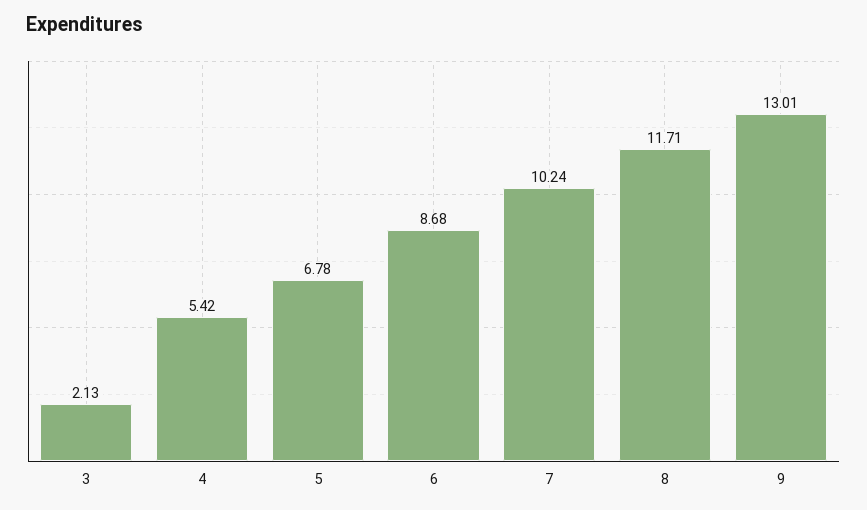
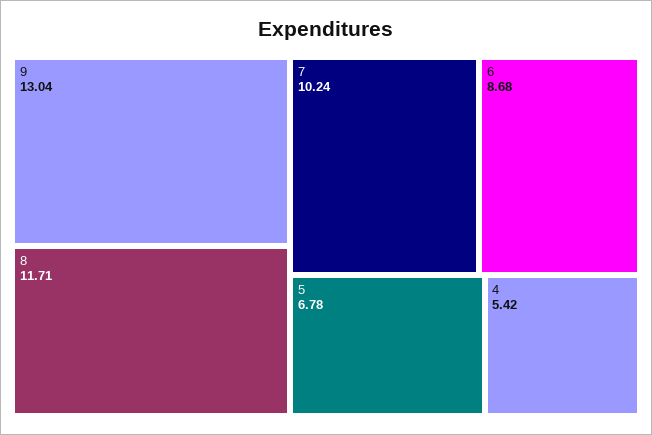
3: 2.13 -> none
9: 13.01 -> 13.04

